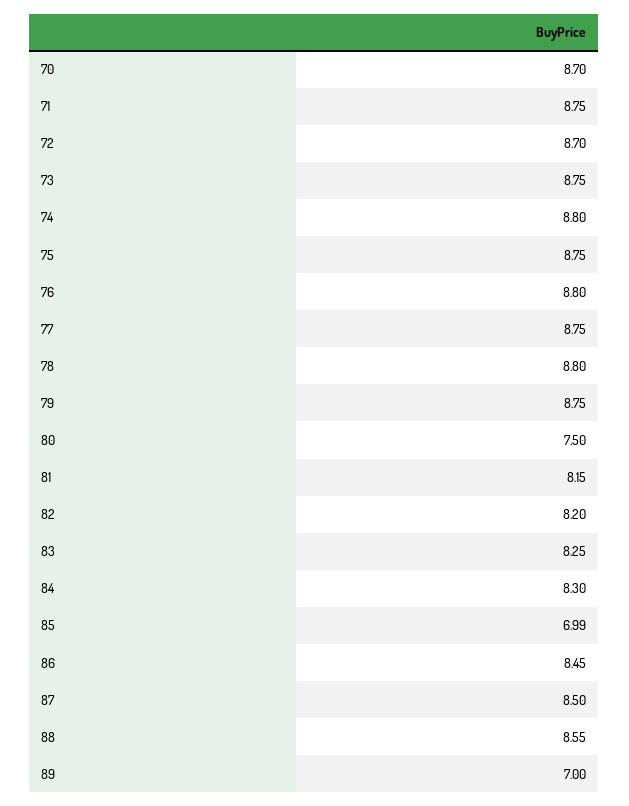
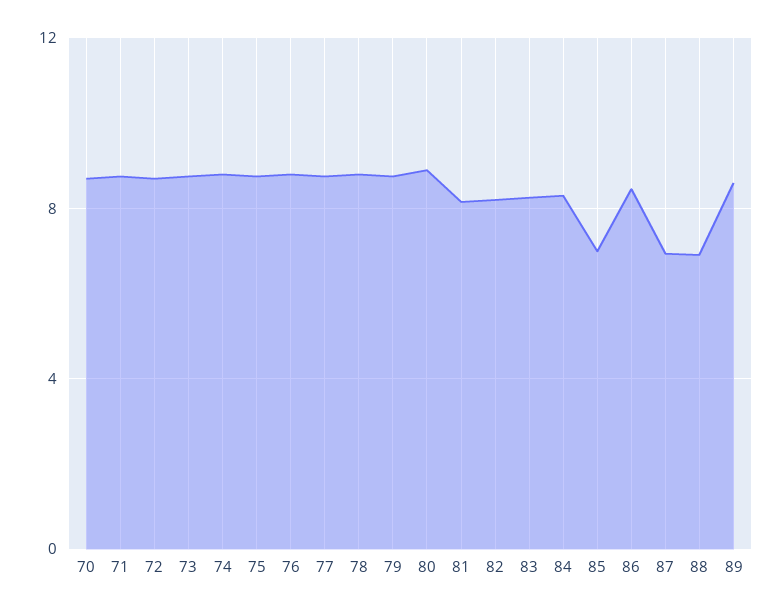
80: 7.5 -> 9
87: 8.5 -> 7
88: 8.55 -> 7
89: 7 -> 8.5

